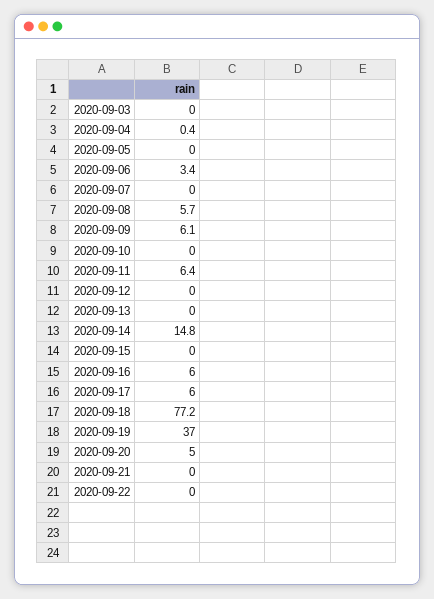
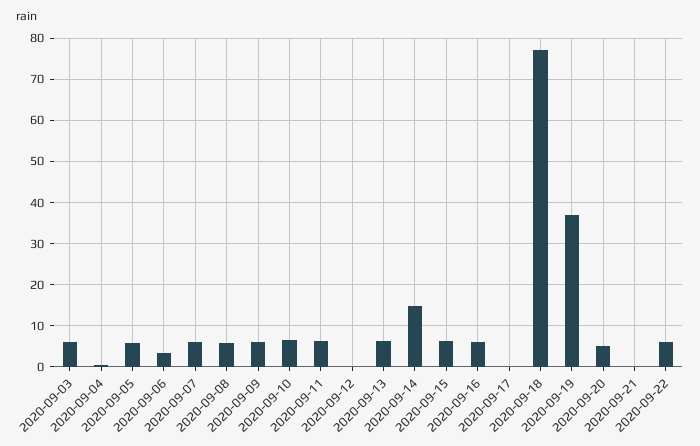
2020-09-03: 0 -> 6
2020-09-05: 0 -> 6
2020-09-07: 0 -> 6
2020-09-10: 0 -> 6
2020-09-13: 0 -> 6
2020-09-15: 0 -> 6
2020-09-17: 6 -> 0
2020-09-22: 0 -> 6

